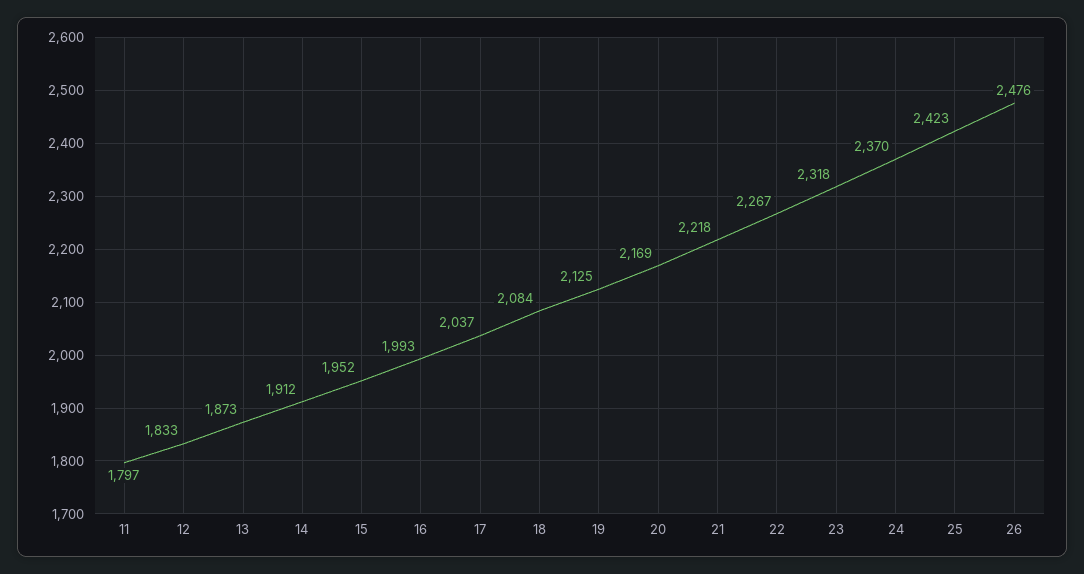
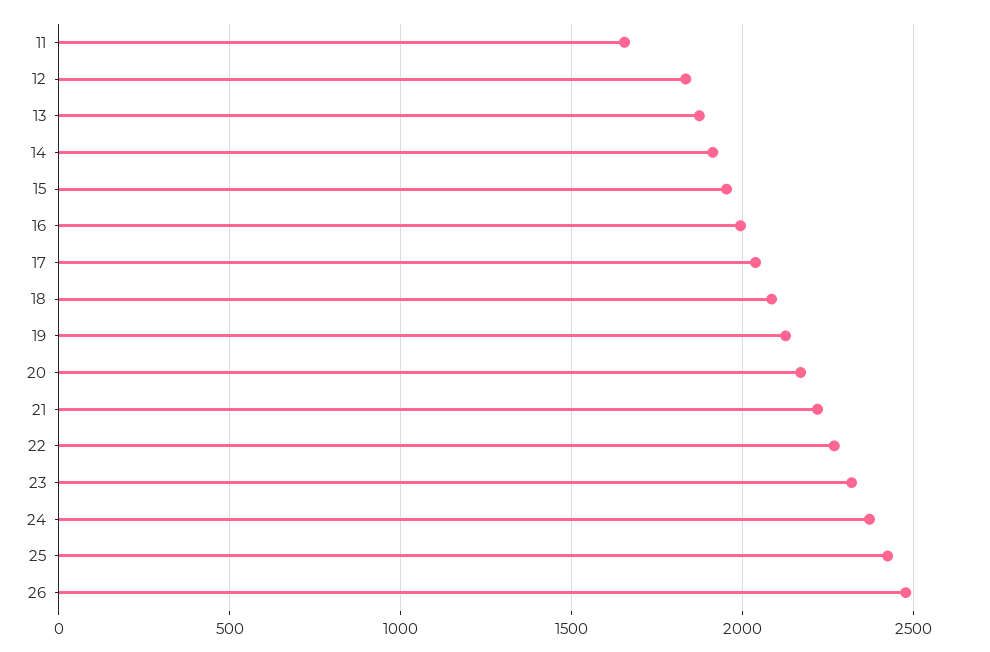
11: 1797 -> 1650

